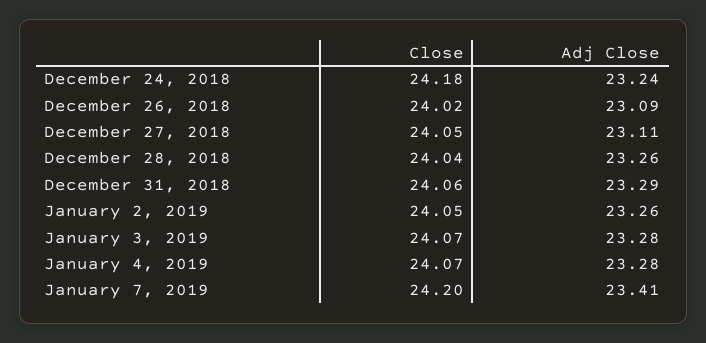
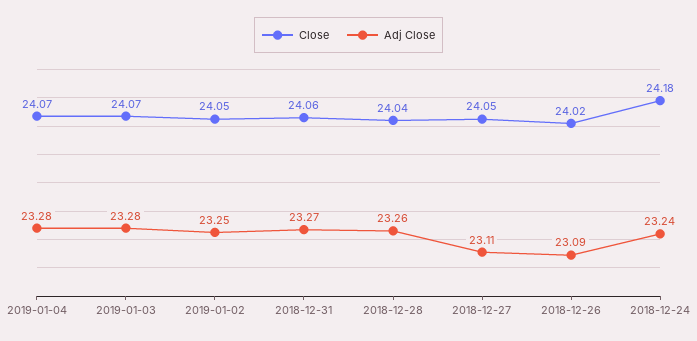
Adj Close, December 31, 2018: 23.29 -> 23.27
Adj Close, January 2, 2019: 23.26 -> 23.25
Close, January 7, 2019: 24.2 -> none
Adj Close, January 7, 2019: 23.41 -> none

